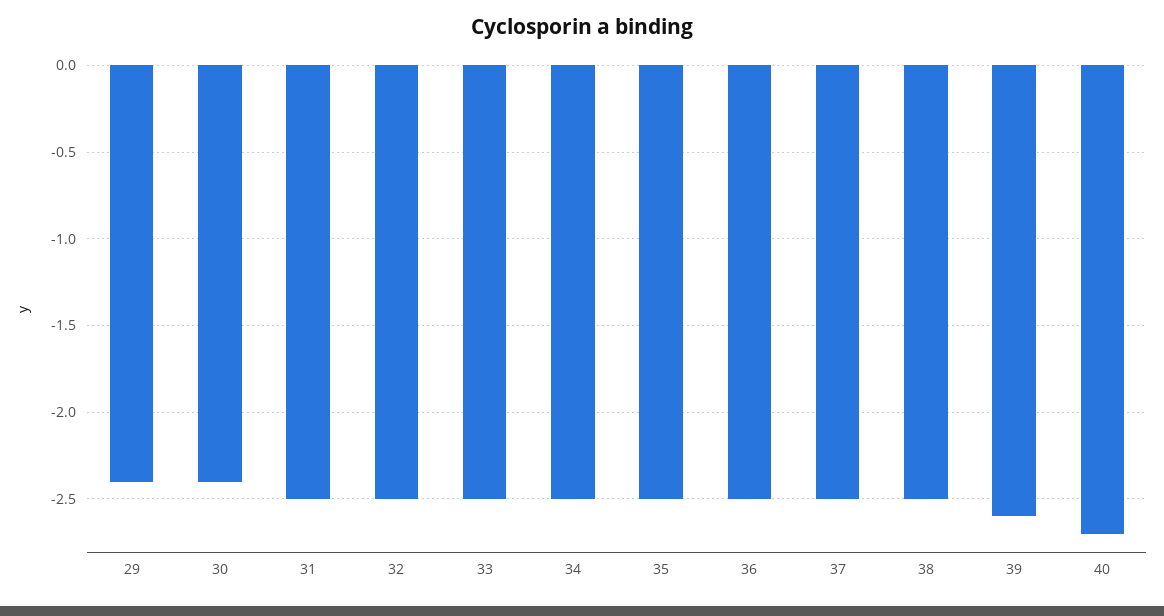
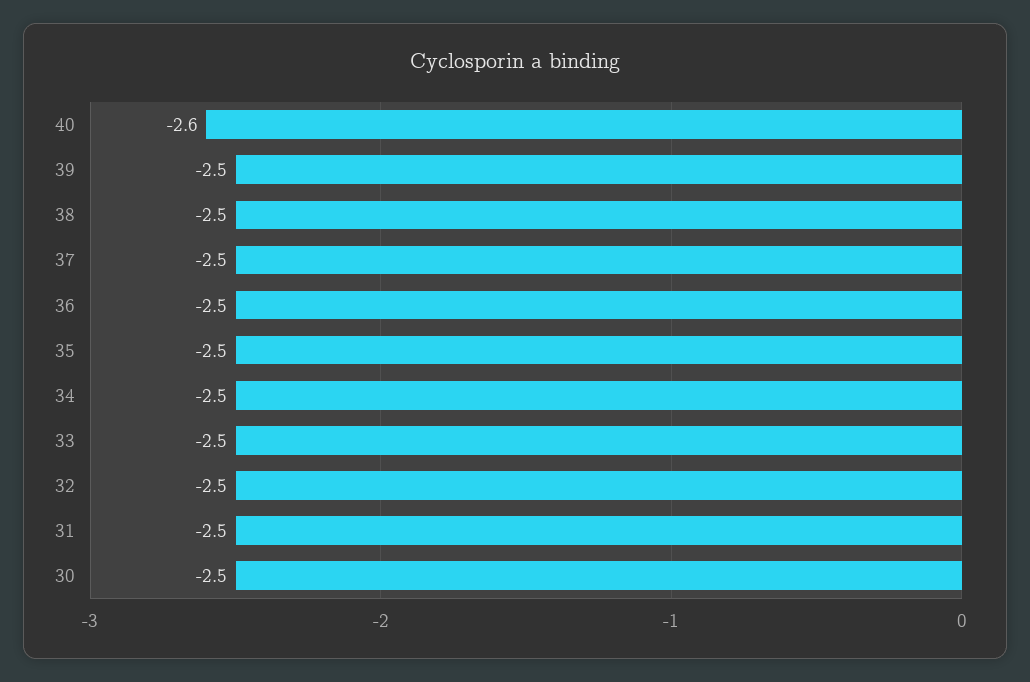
29: -2.4 -> none
30: -2.4 -> -2.5
39: -2.6 -> -2.5
40: -2.7 -> -2.6

